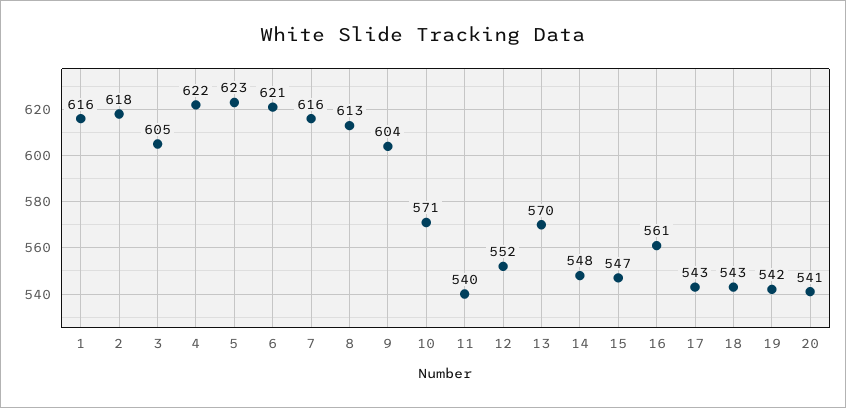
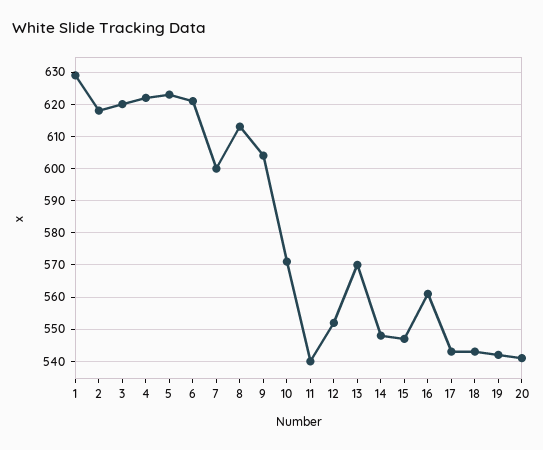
1: 616 -> 630
3: 605 -> 620
7: 616 -> 600

